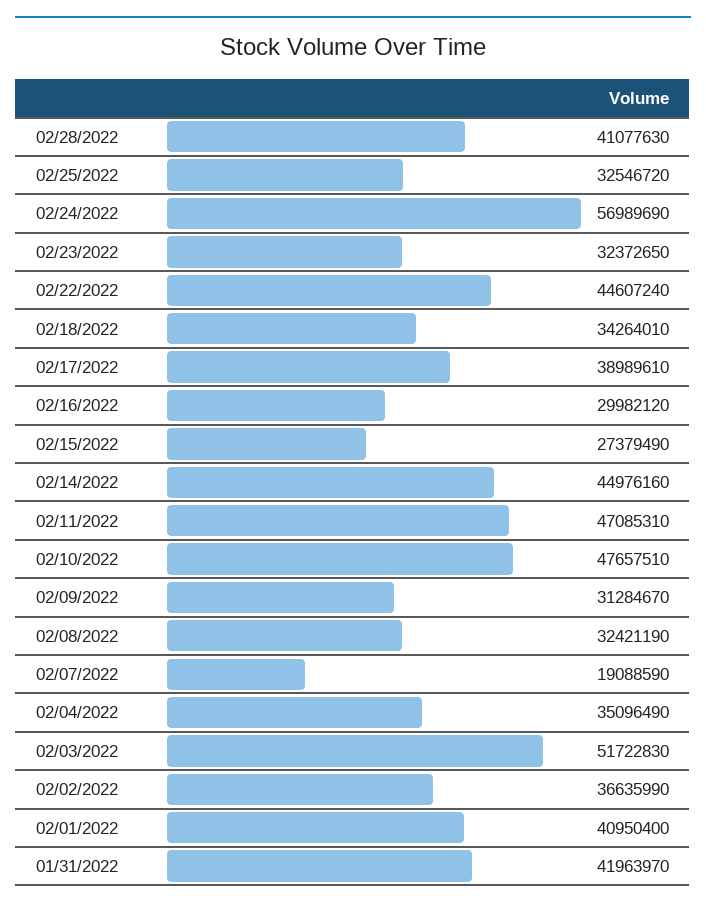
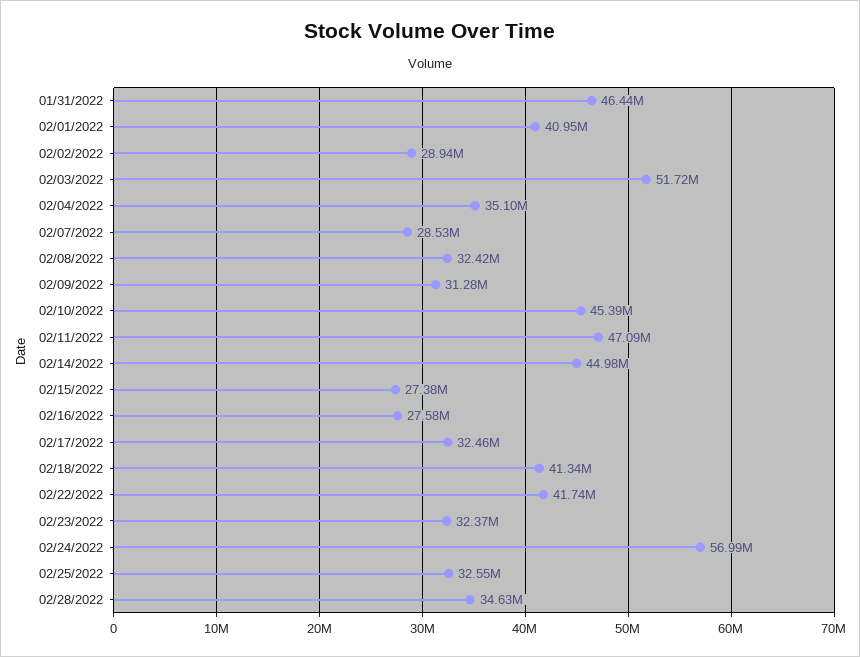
02/28/2022: 41077630 -> 34630000
02/22/2022: 44607240 -> 41740000
02/18/2022: 34264010 -> 41340000
02/17/2022: 38989610 -> 32460000
02/16/2022: 29982120 -> 27580000
02/10/2022: 47657510 -> 45390000
02/07/2022: 19088590 -> 28530000
02/02/2022: 36635990 -> 28940000
01/31/2022: 41963970 -> 46440000

